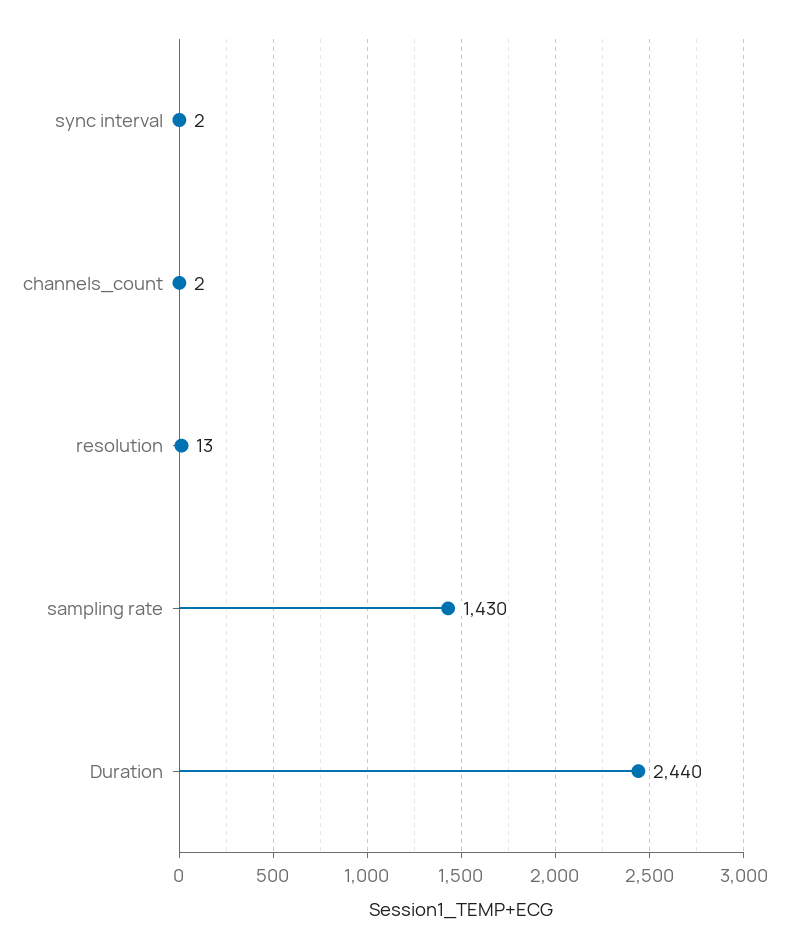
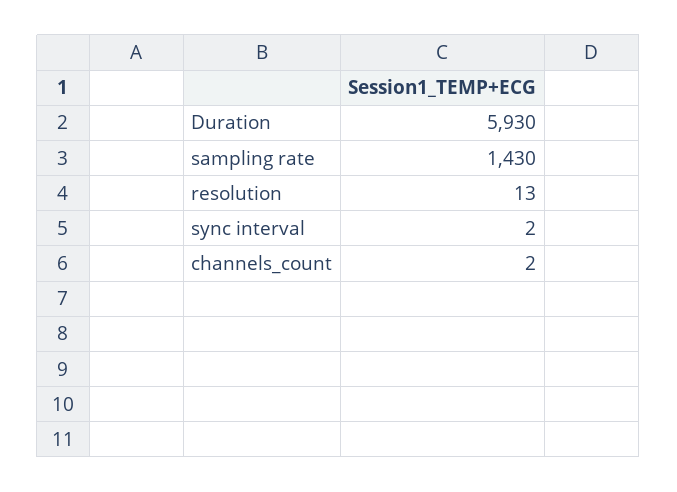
Duration: 2440 -> 5930

